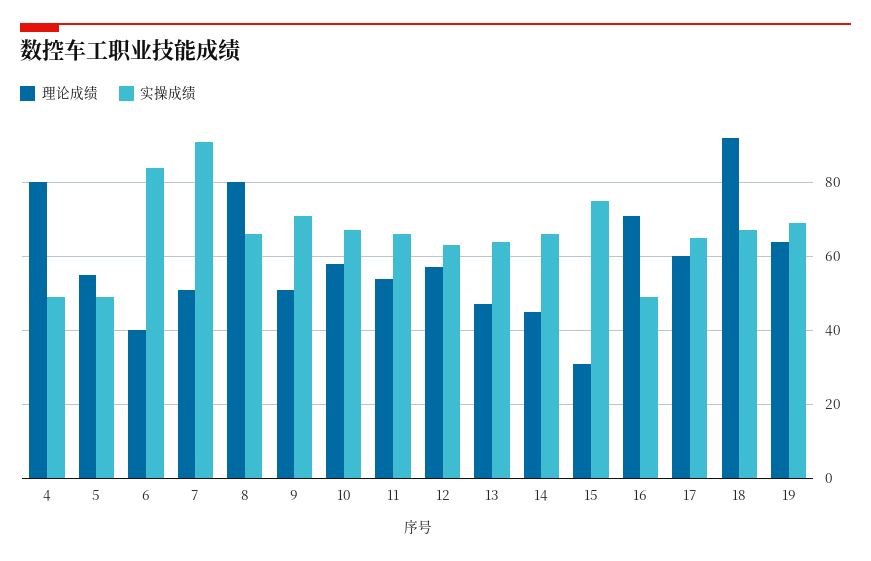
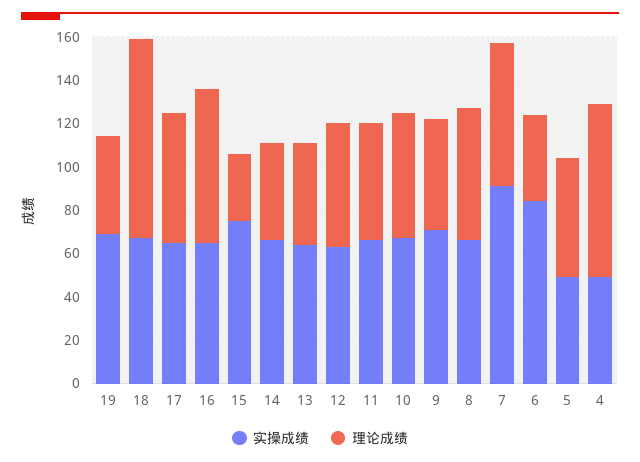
理论成绩, 7: 50 -> 65
理论成绩, 8: 80 -> 60
实操成绩, 16: 50 -> 65
理论成绩, 19: 65 -> 45

